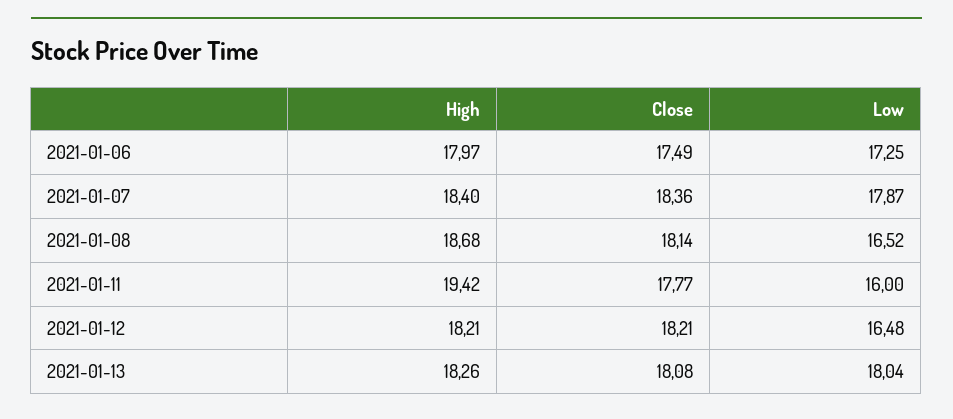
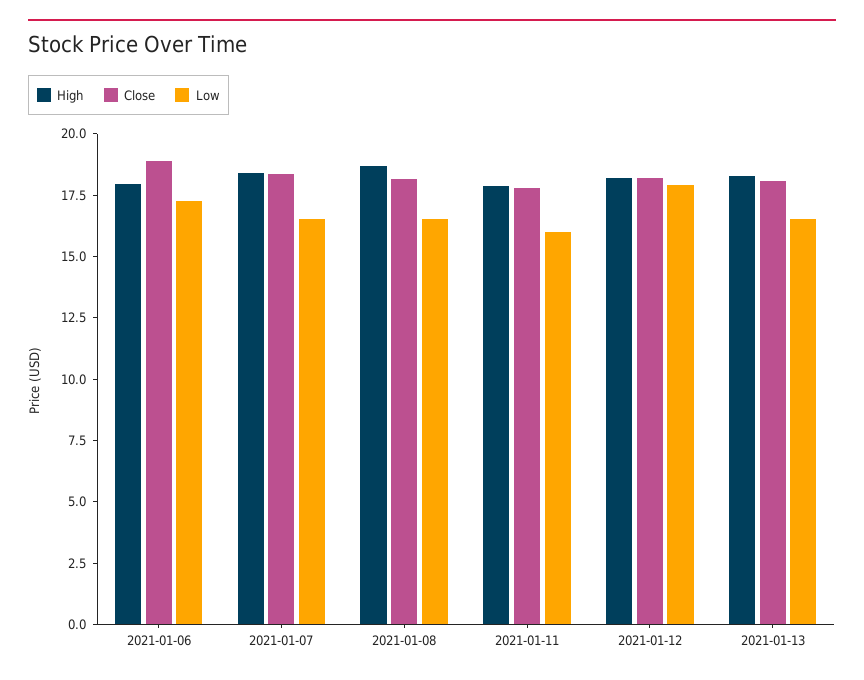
Close, 2021-01-06: 17.49 -> 19
Low, 2021-01-07: 17.87 -> 16.5
High, 2021-01-11: 19.42 -> 18
Low, 2021-01-12: 16.48 -> 18
Low, 2021-01-13: 18.04 -> 16.5

